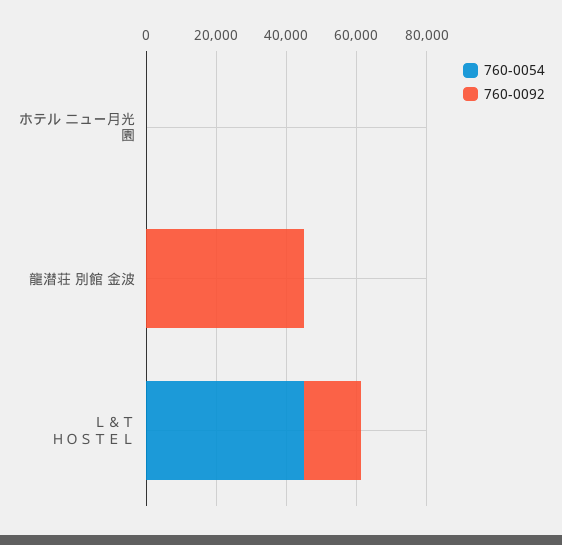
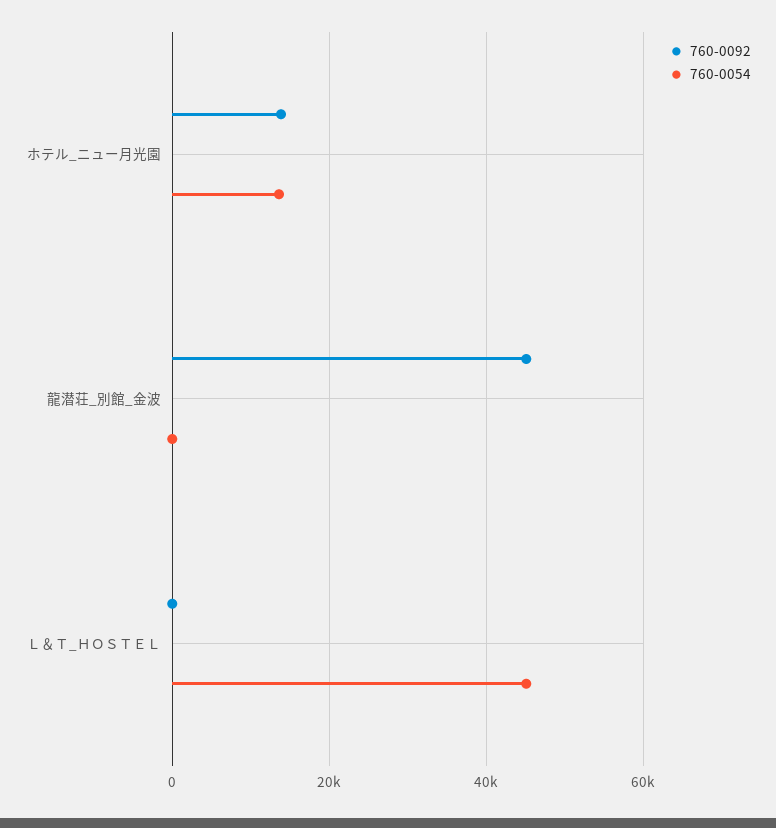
760-0054, ホテル ニュー月光園: 0 -> 14000
760-0092, ホテル ニュー月光園: 0 -> 14000
760-0092, Ｌ＆Ｔ ＨＯＳＴＥＬ: 15000 -> 0

